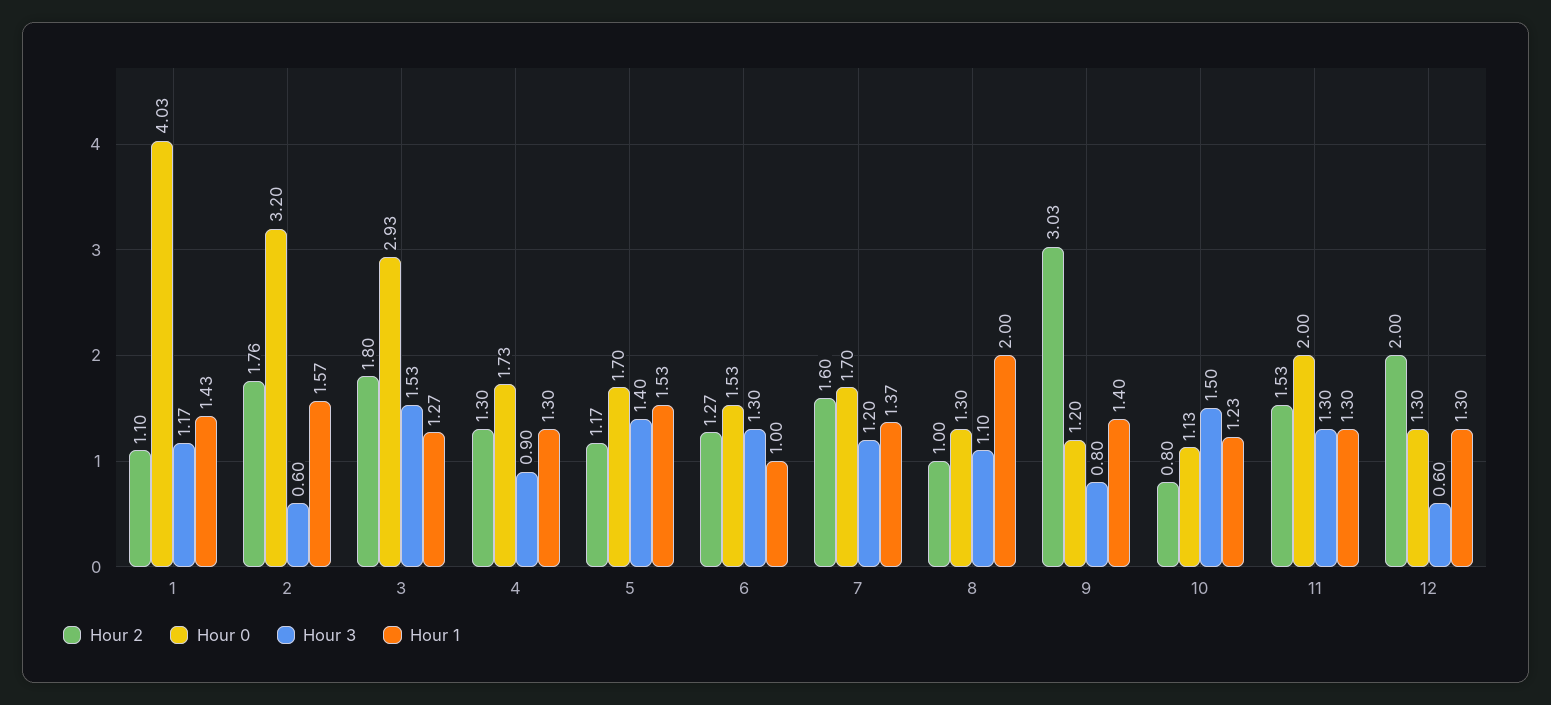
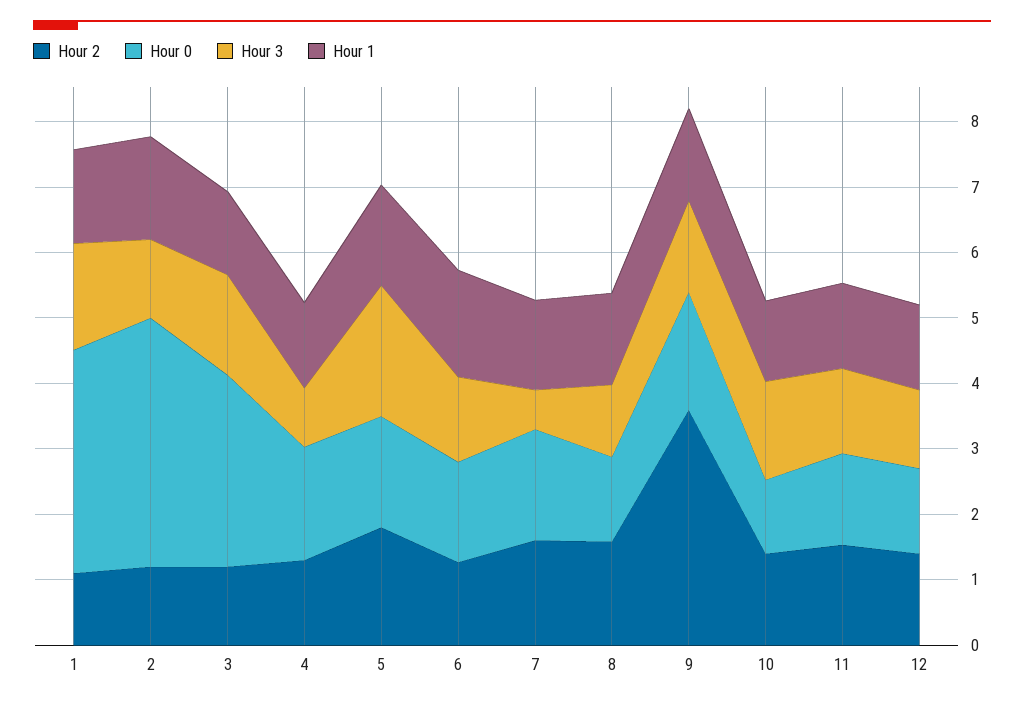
Hour 0, 1: 4.03 -> 3.4
Hour 3, 1: 1.17 -> 1.6
Hour 2, 2: 1.76 -> 1.2
Hour 0, 2: 3.2 -> 3.8
Hour 3, 2: 0.6 -> 1.2
Hour 2, 3: 1.8 -> 1.2
Hour 2, 5: 1.17 -> 1.8
Hour 3, 5: 1.4 -> 2
Hour 1, 6: 1 -> 1.6
Hour 3, 7: 1.2 -> 0.6
Hour 2, 8: 1 -> 1.6
Hour 1, 8: 2 -> 1.4
Hour 2, 9: 3.03 -> 3.6
Hour 0, 9: 1.2 -> 1.8
Hour 3, 9: 0.8 -> 1.4
Hour 2, 10: 0.8 -> 1.4
Hour 0, 11: 2 -> 1.4
Hour 2, 12: 2 -> 1.4
Hour 3, 12: 0.6 -> 1.2

